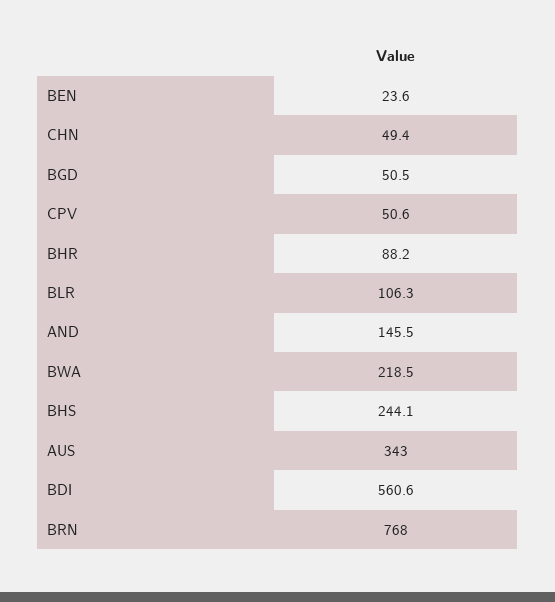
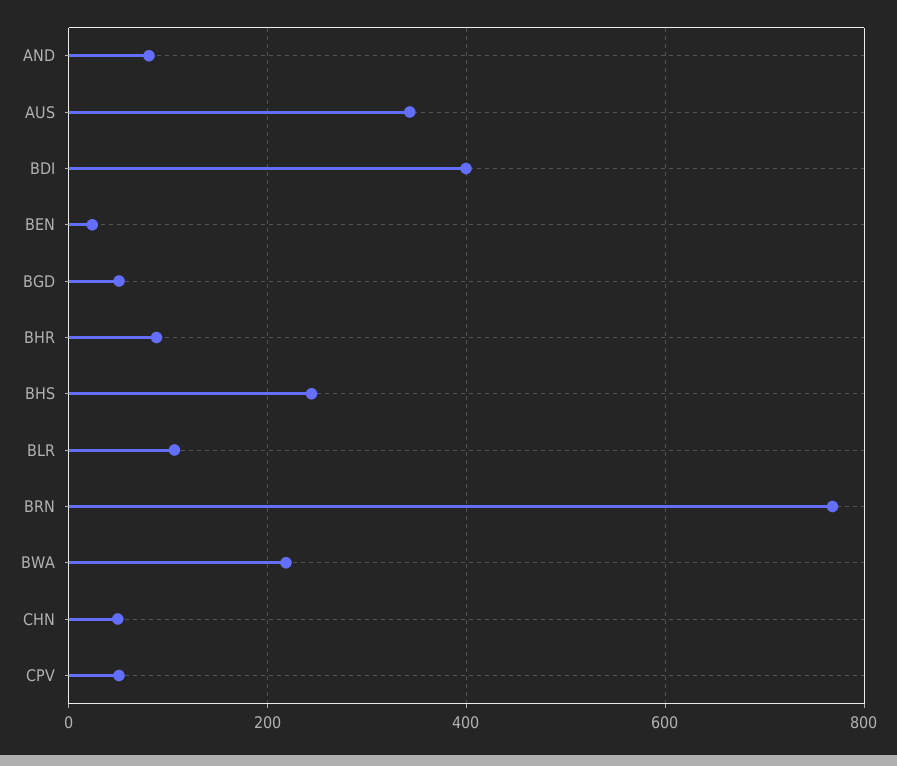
AND: 145.5 -> 80
BDI: 560.6 -> 400

